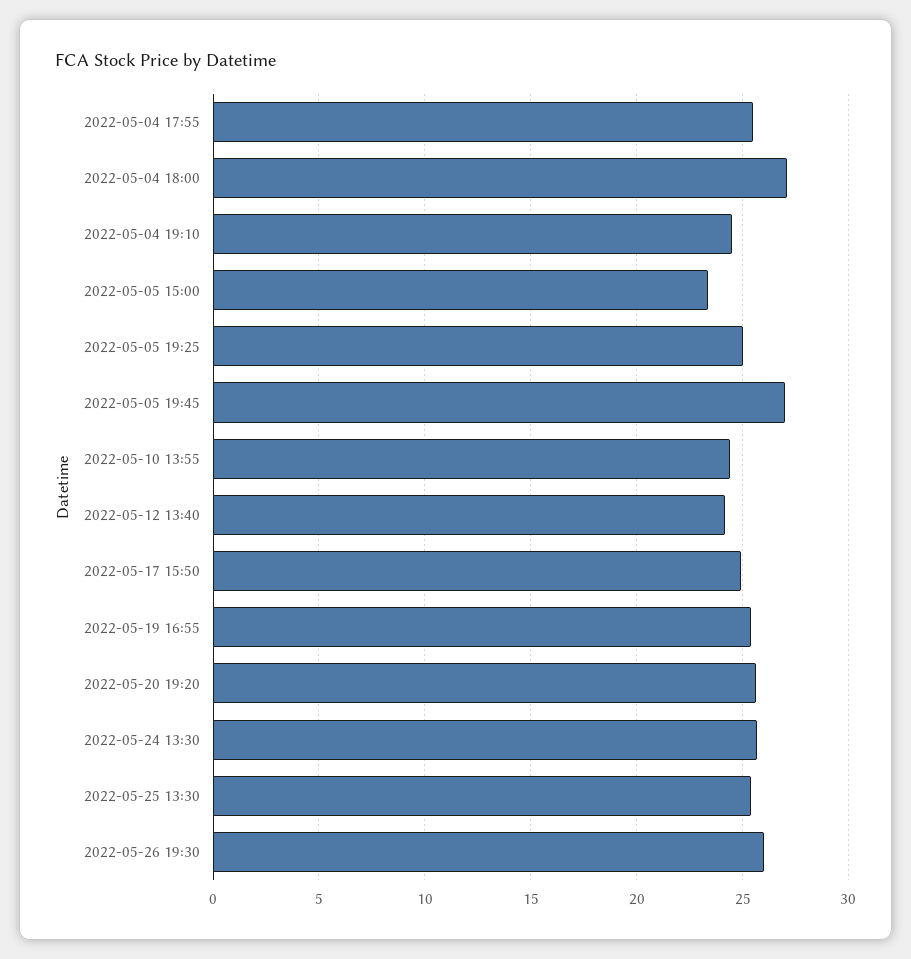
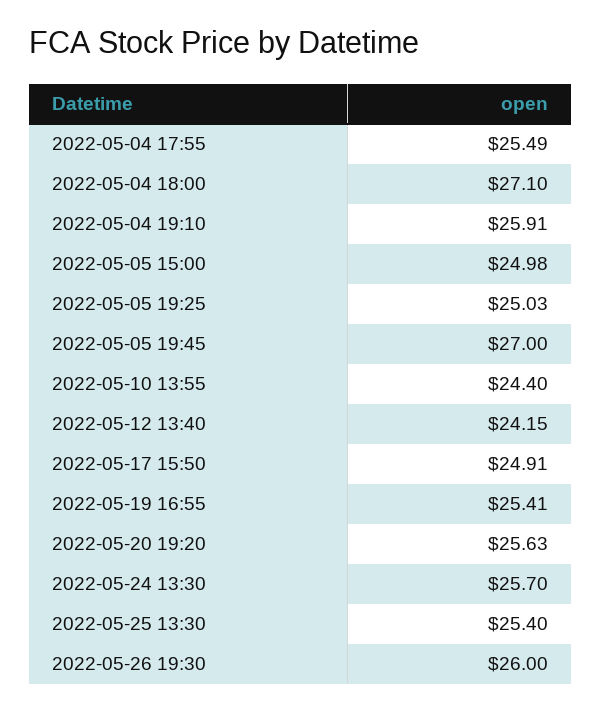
2022-05-04 19:10: 24.5 -> 25.91
2022-05-05 15:00: 23.5 -> 24.98

